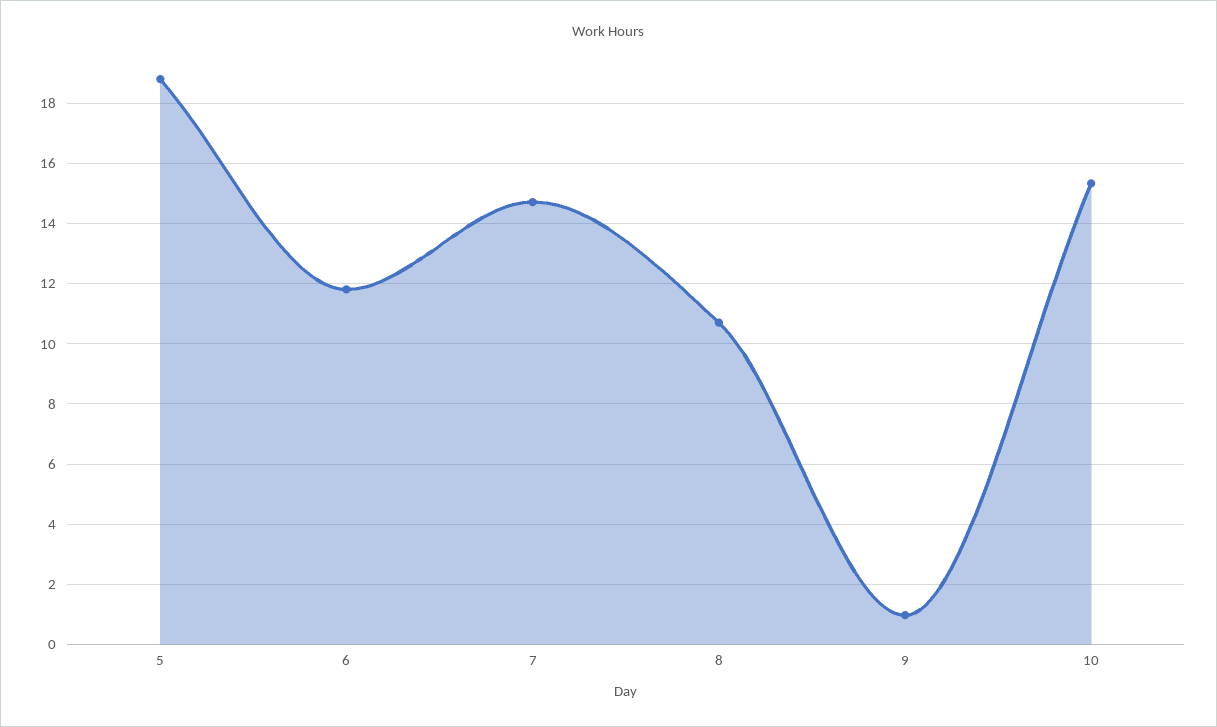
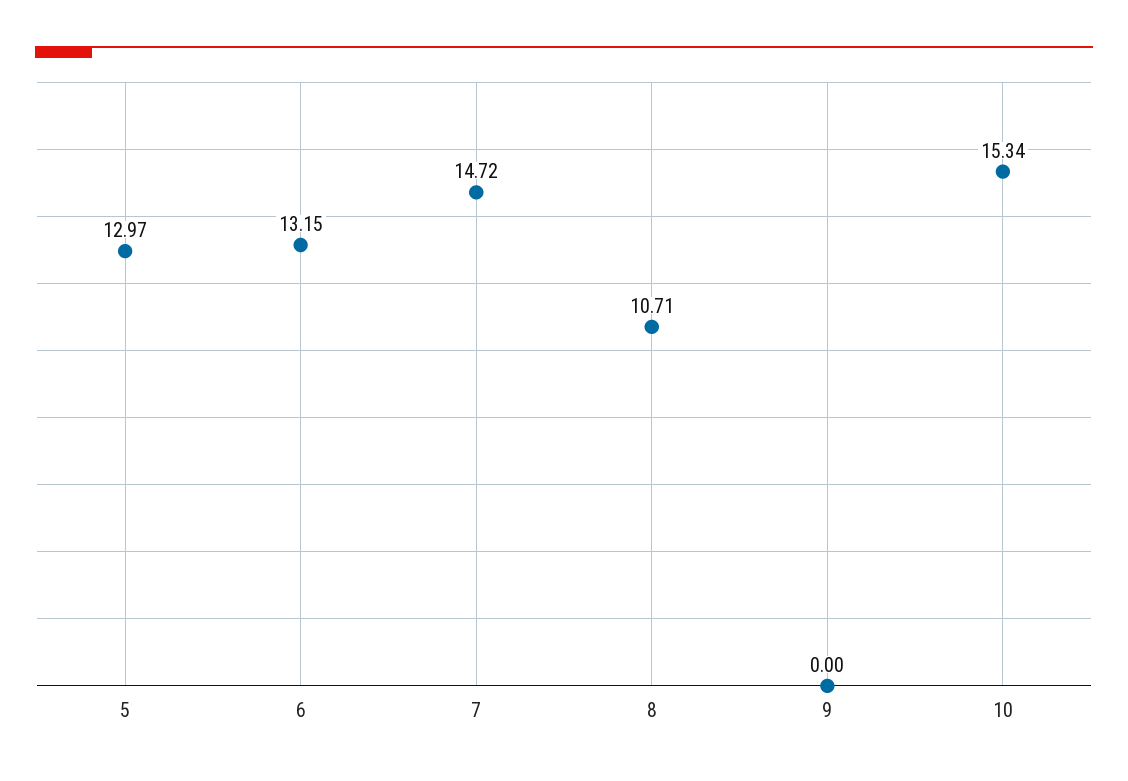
5: 18.8 -> 12.97
6: 11.8 -> 13.15
9: 1 -> 0

